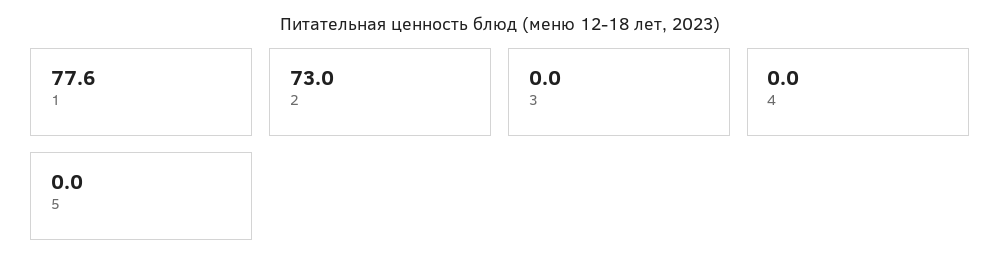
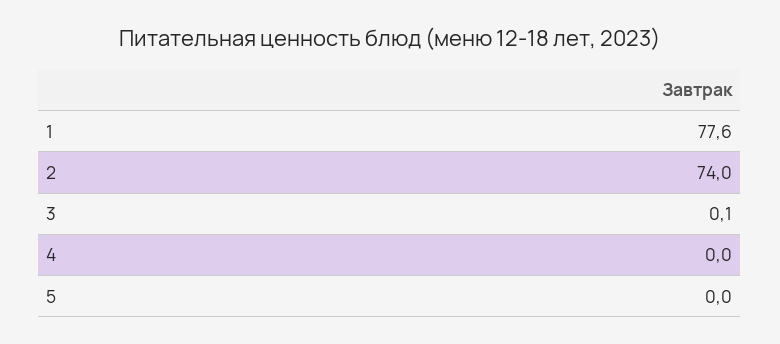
2: 73 -> 74
3: 0 -> 0.1

